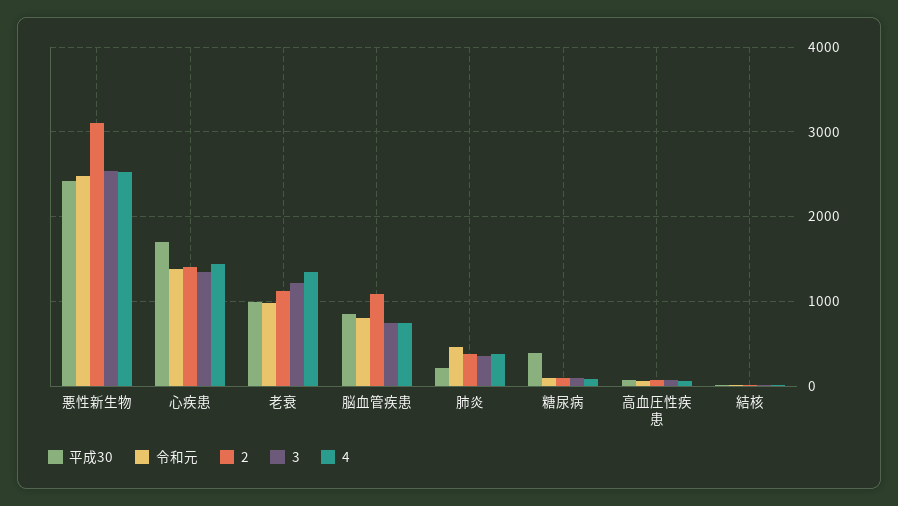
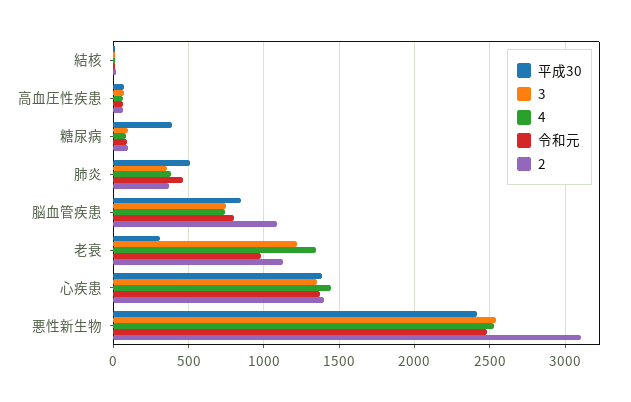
平成30, 心疾患: 1700 -> 1400
平成30, 老衰: 1000 -> 300
平成30, 肺炎: 200 -> 500

